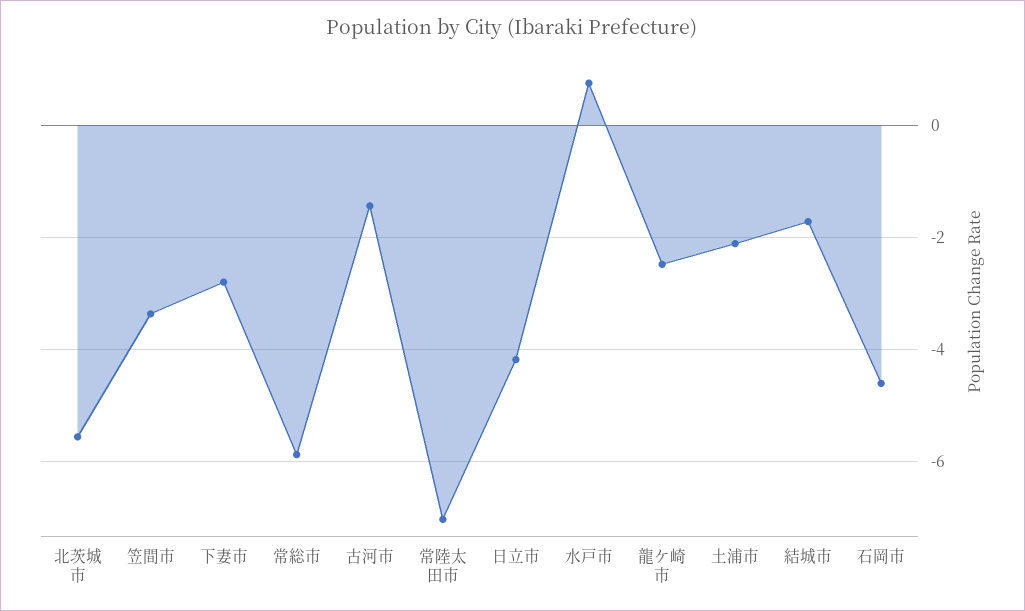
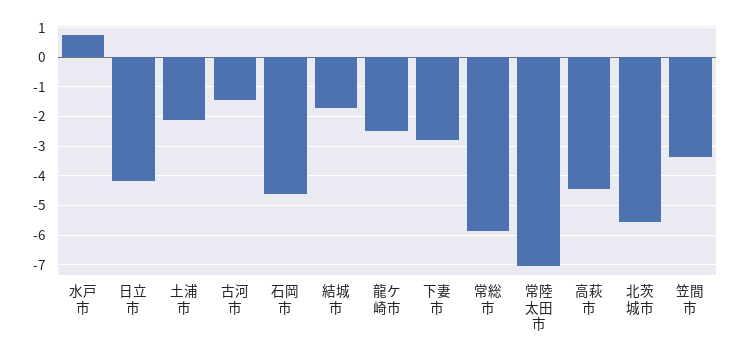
高萩市: none -> -4.5

